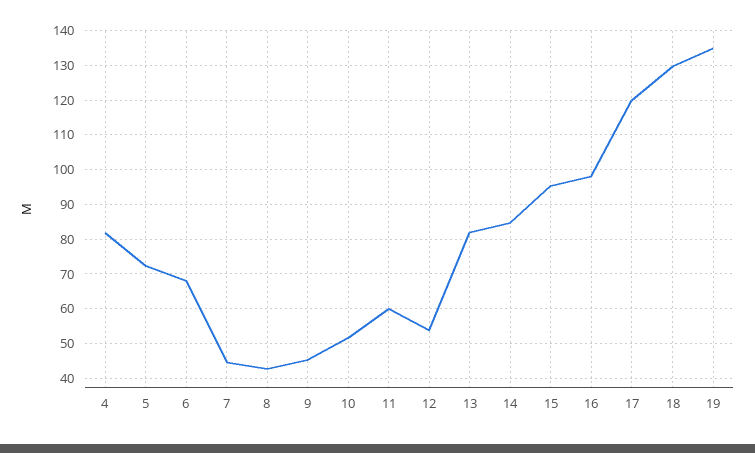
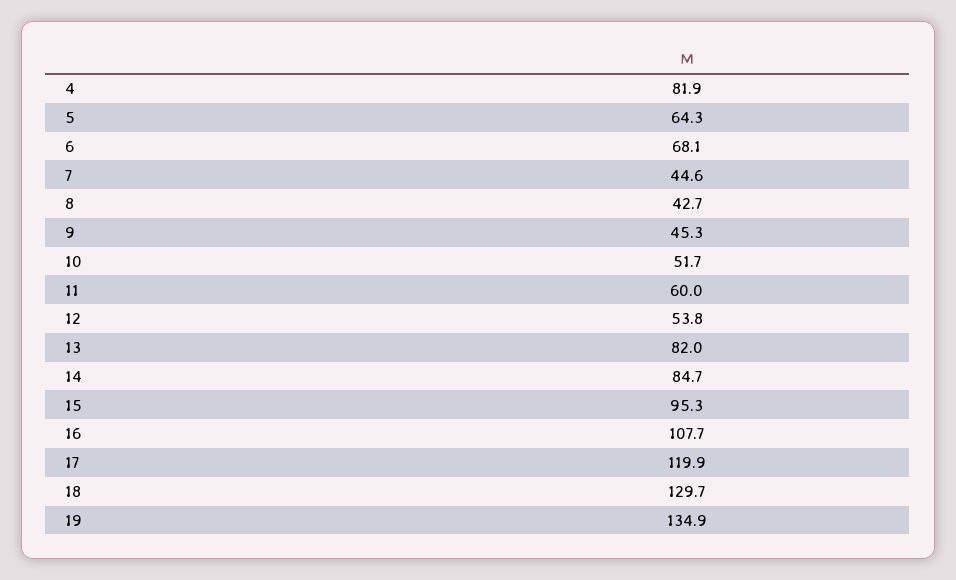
5: 72 -> 64.3
16: 98 -> 107.7

